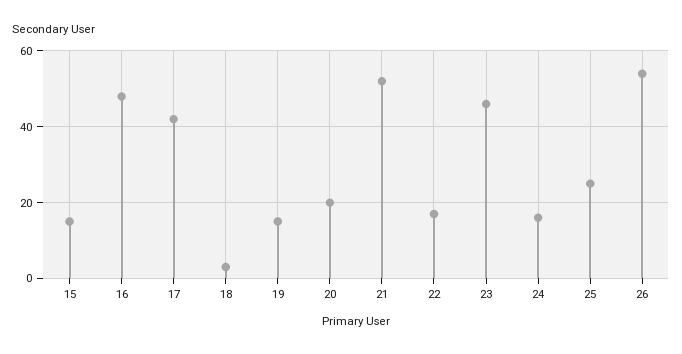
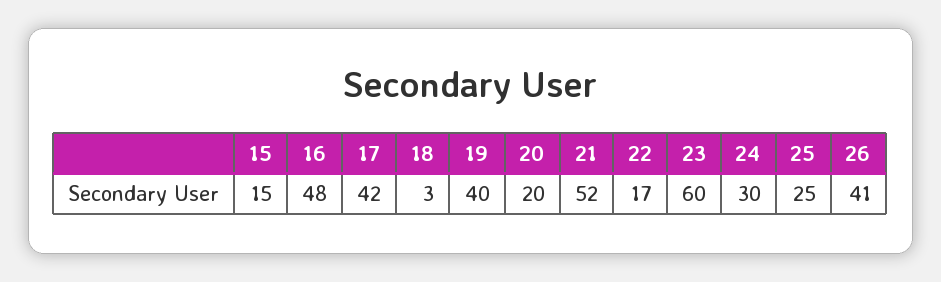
19: 15 -> 40
23: 45 -> 60
24: 15 -> 30
26: 55 -> 41

